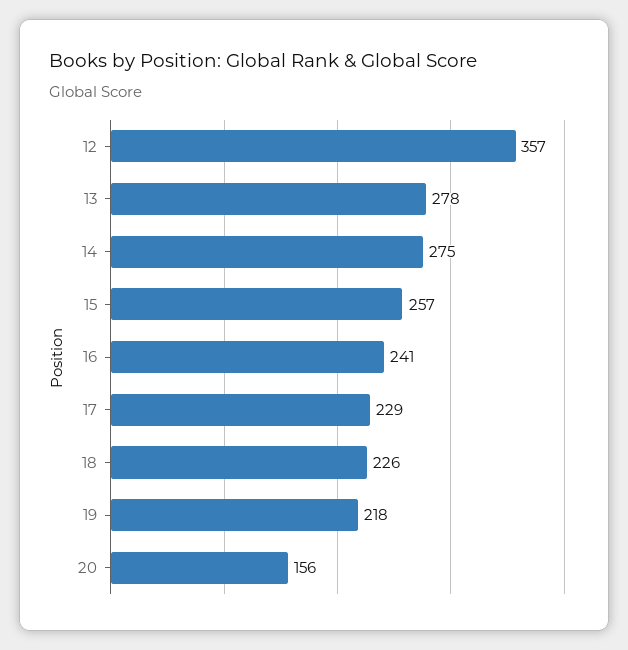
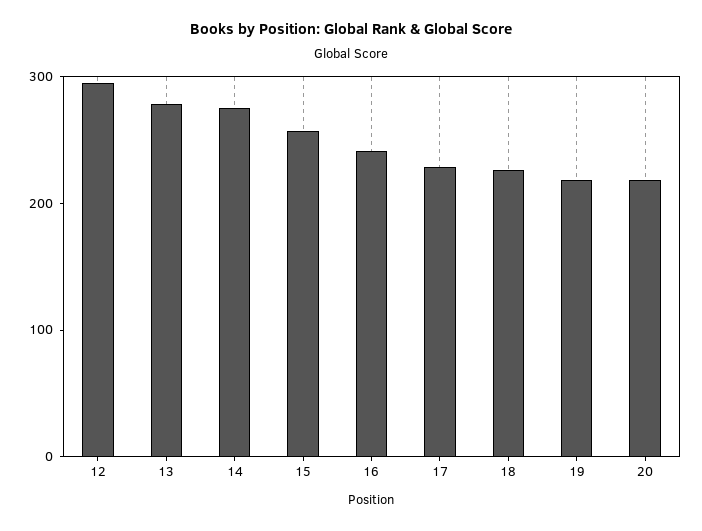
12: 357 -> 300
20: 156 -> 220

